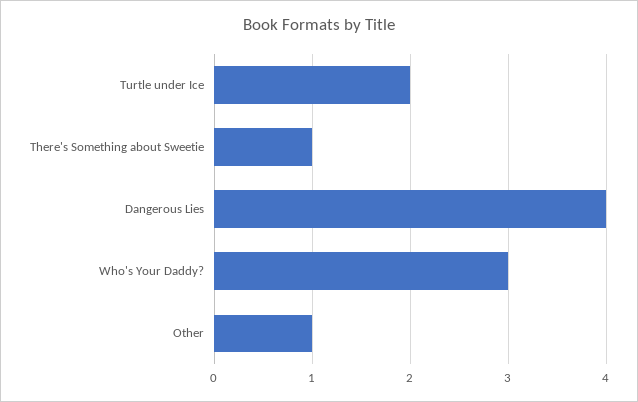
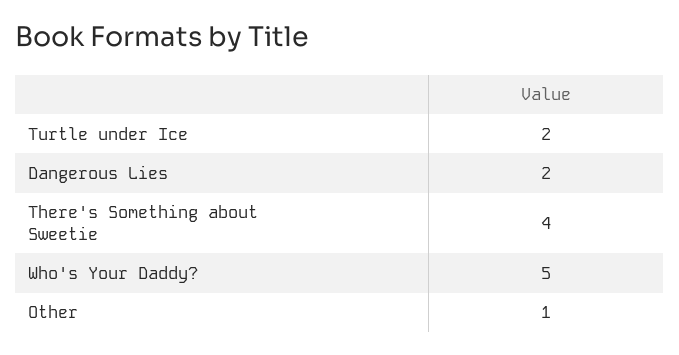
There's Something about Sweetie: 1 -> 4
Dangerous Lies: 4 -> 2
Who's Your Daddy?: 3 -> 5

